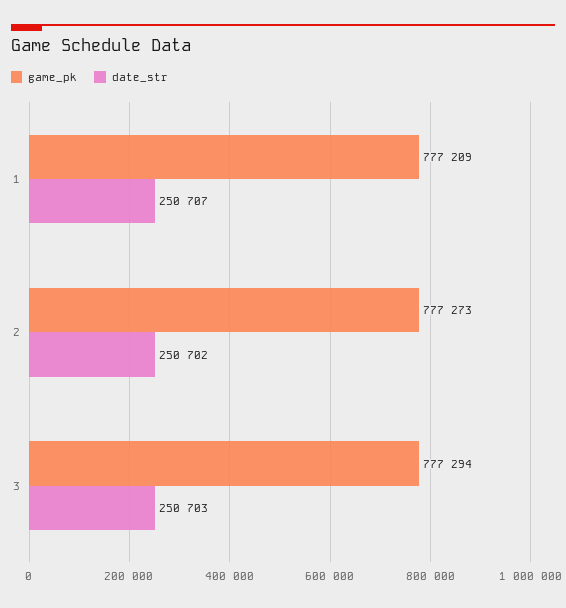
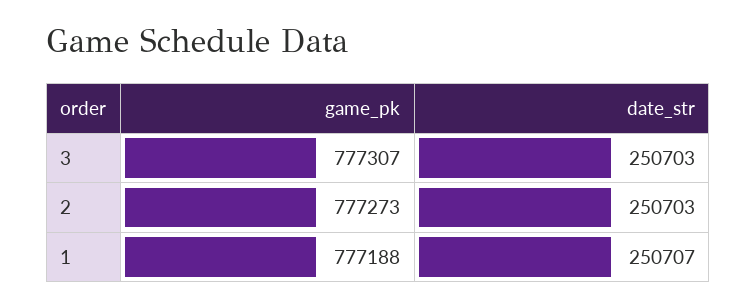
game_pk, 1: 777209 -> 777188
date_str, 2: 250702 -> 250703
game_pk, 3: 777294 -> 777307

